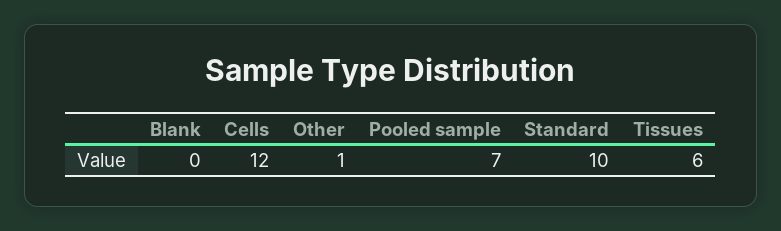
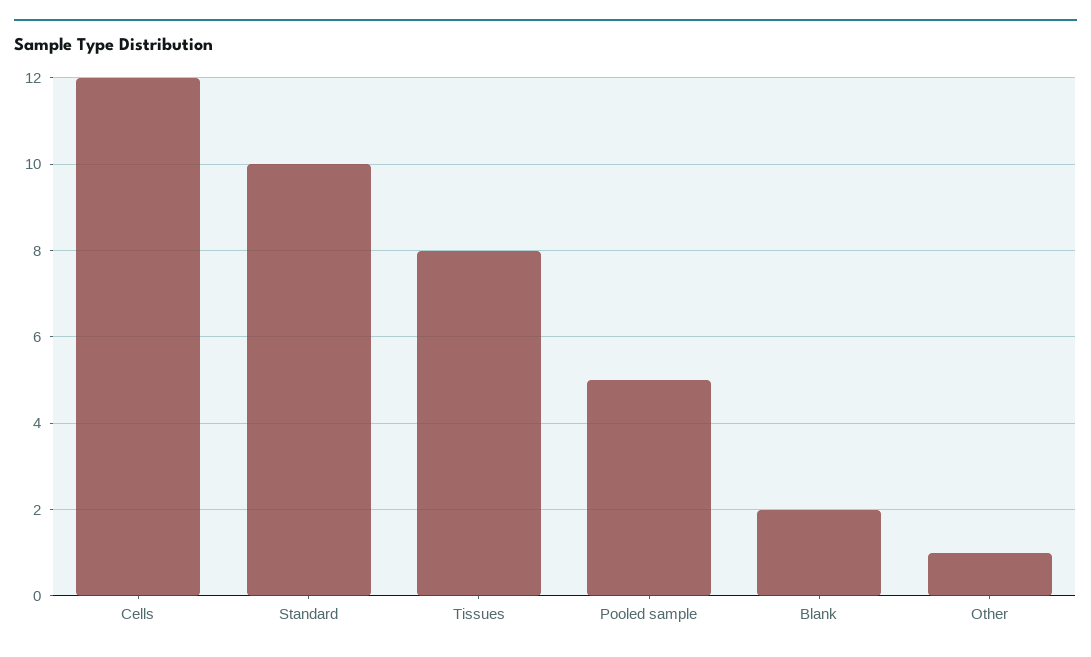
Blank: 0 -> 2
Pooled sample: 7 -> 5
Tissues: 6 -> 8

